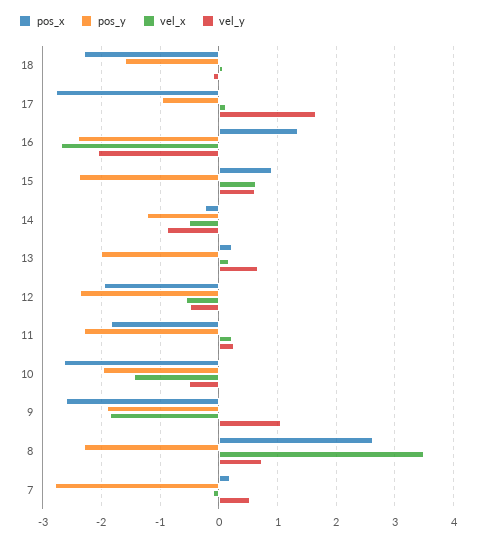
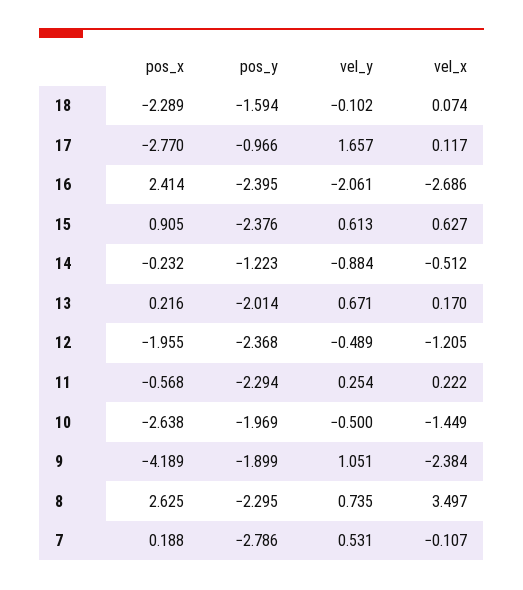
pos_x, 16: 1.4 -> 2.414
vel_x, 12: -0.6 -> -1.205
pos_x, 11: -1.8 -> -0.568
pos_x, 9: -2.6 -> -4.189
vel_x, 9: -1.8 -> -2.384

